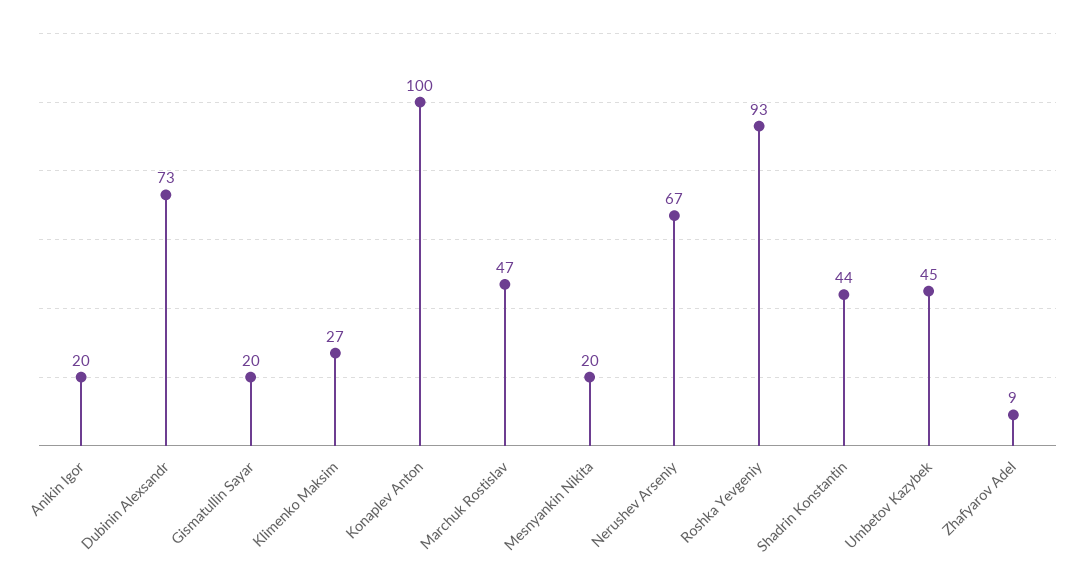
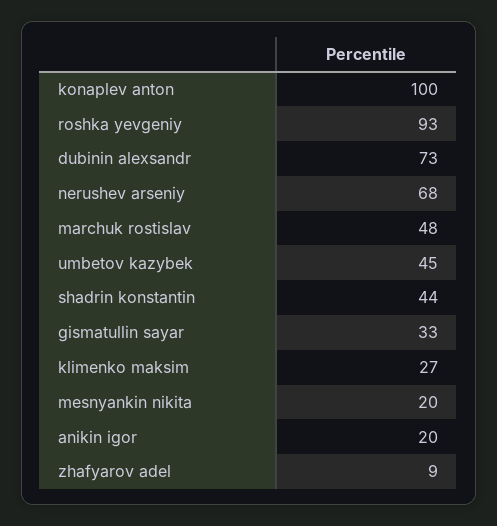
Gismatullin Sayar: 20 -> 33
Marchuk Rostislav: 47 -> 48
Nerushev Arseniy: 67 -> 68

